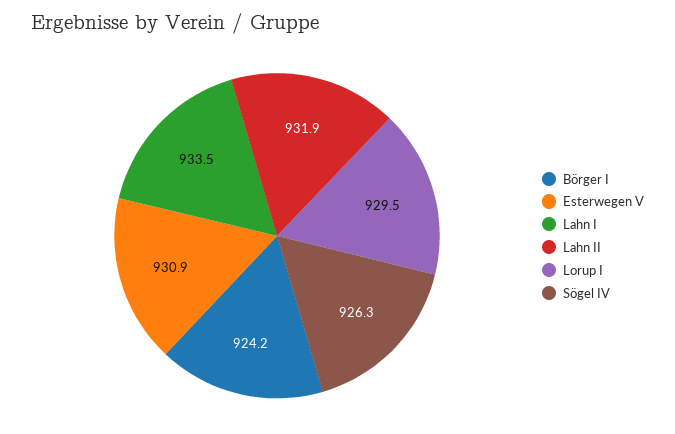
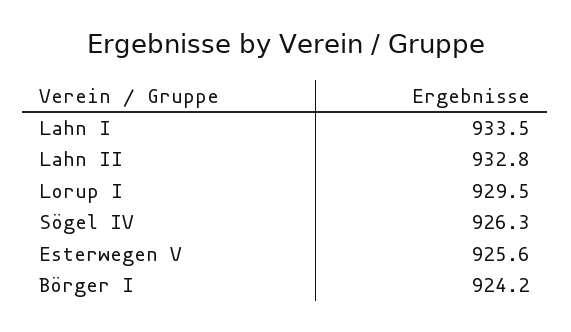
Esterwegen V: 930.9 -> 925.6
Lahn II: 931.9 -> 932.8

